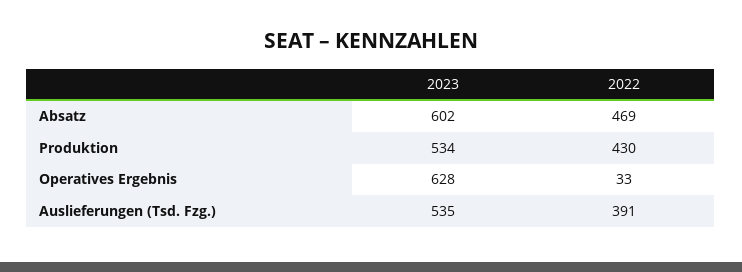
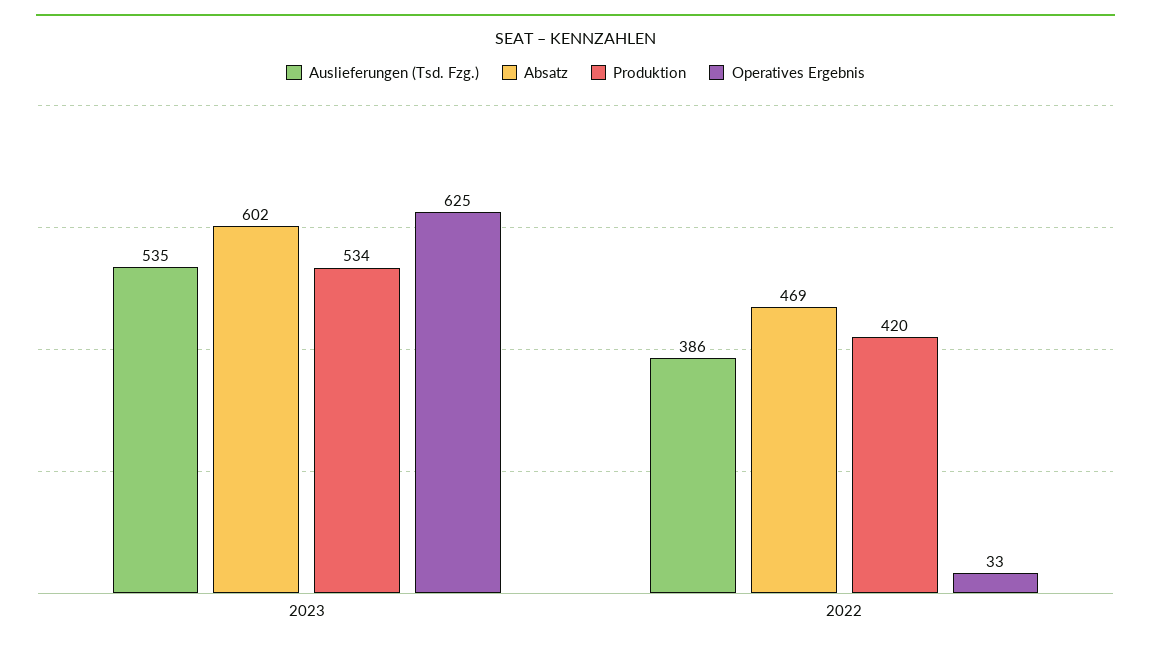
Produktion, 2022: 430 -> 420
Operatives Ergebnis, 2023: 628 -> 625
Auslieferungen (Tsd. Fzg.), 2022: 391 -> 386

